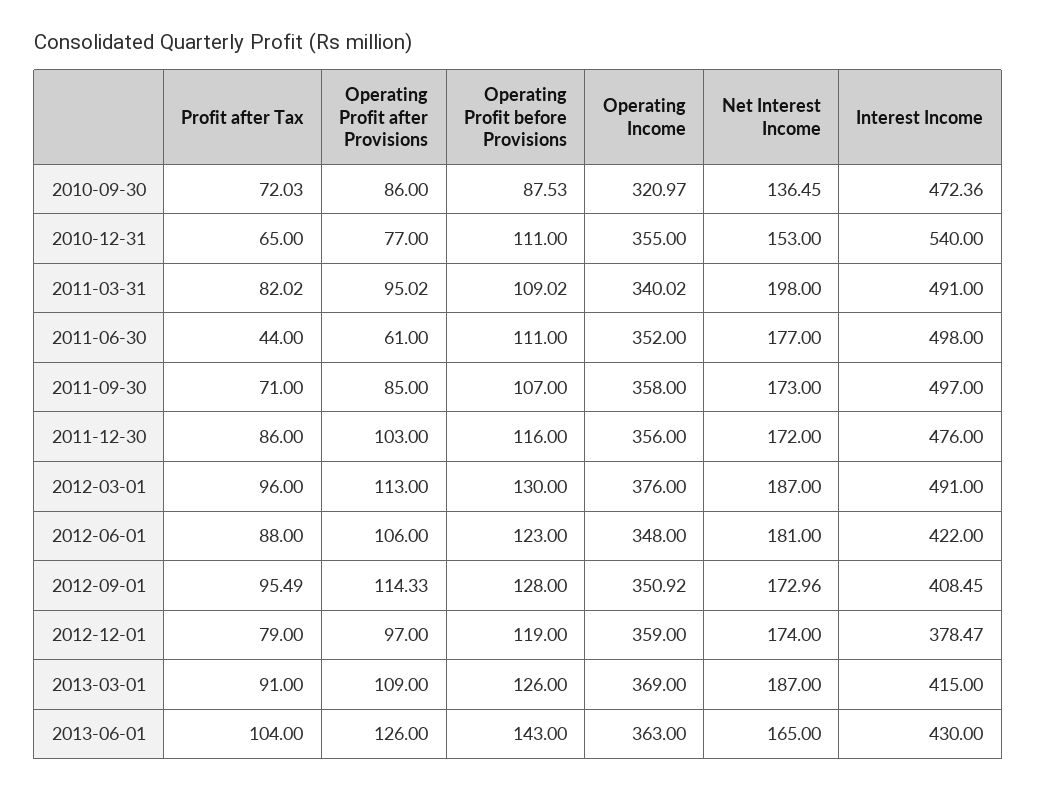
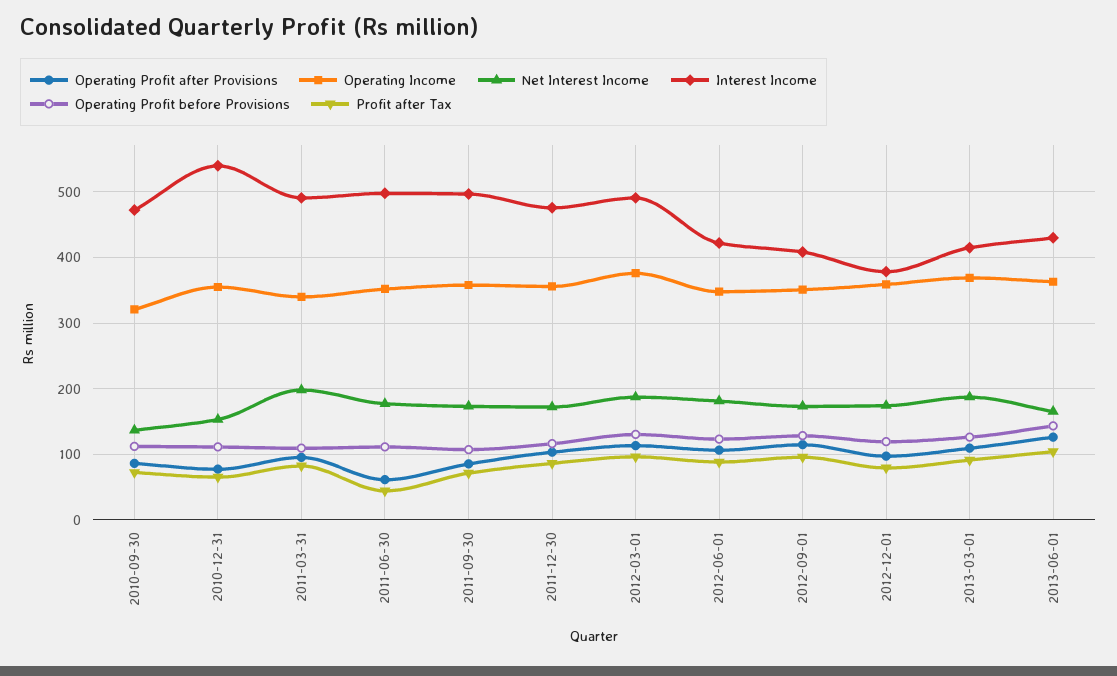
Operating Profit before Provisions, 2010-09-30: 87.53 -> 110

